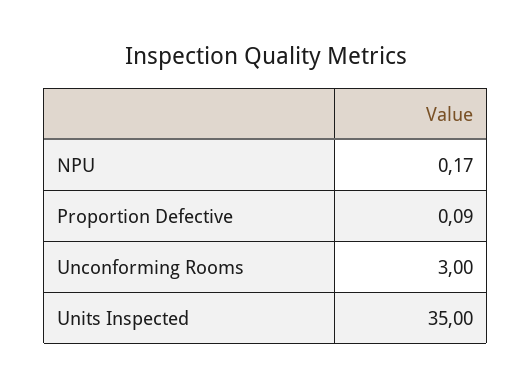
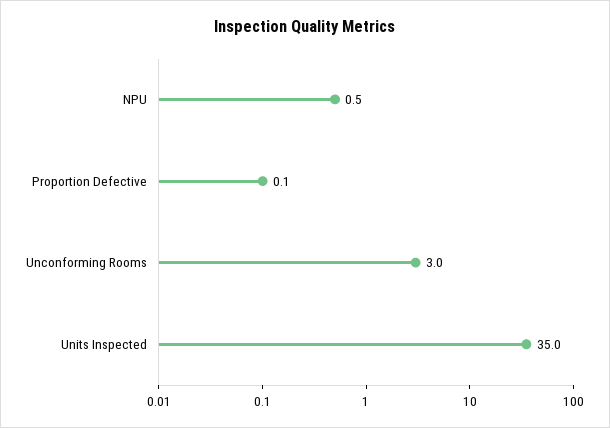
NPU: 0.17 -> 0.5

